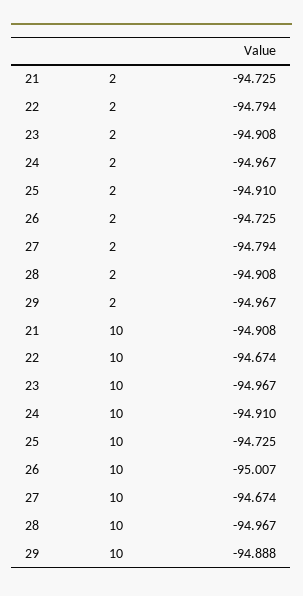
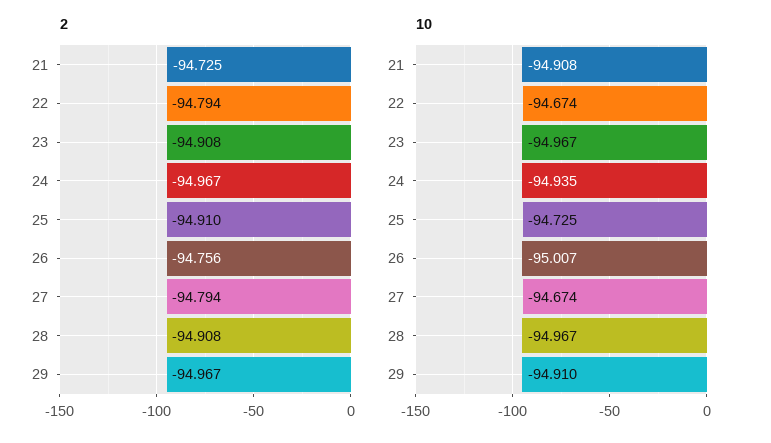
2, 26: -94.725 -> -94.756
10, 24: -94.91 -> -94.935
10, 29: -94.888 -> -94.91

